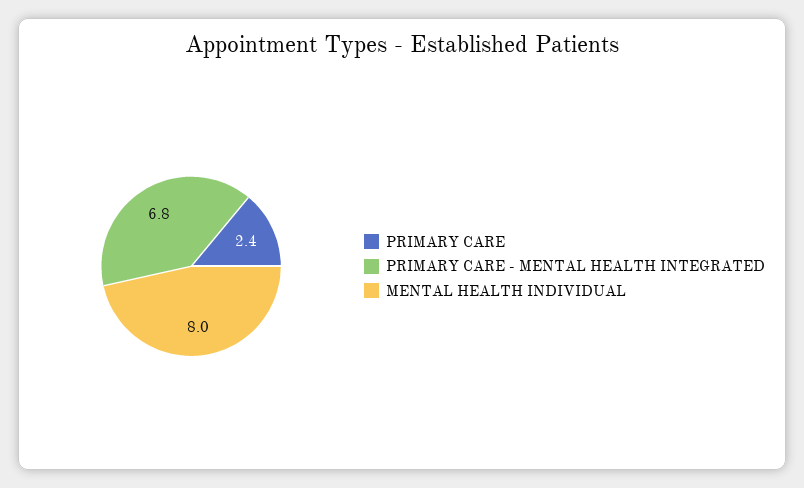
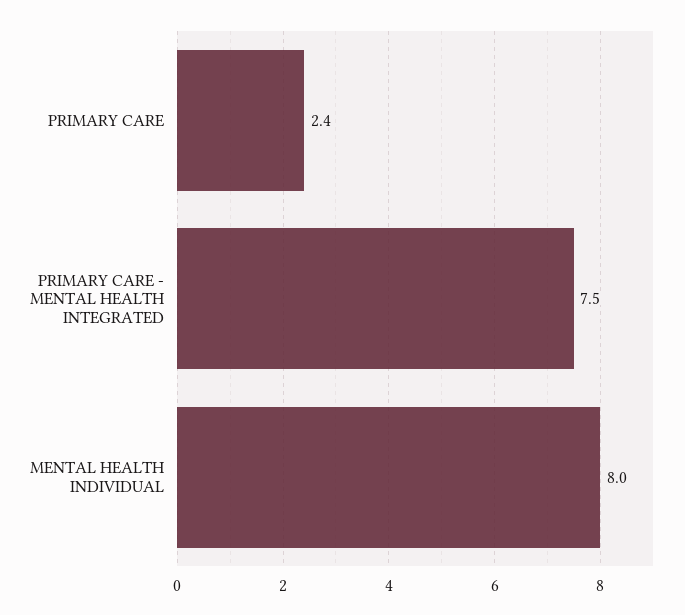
PRIMARY CARE - MENTAL HEALTH INTEGRATED: 6.8 -> 7.5

